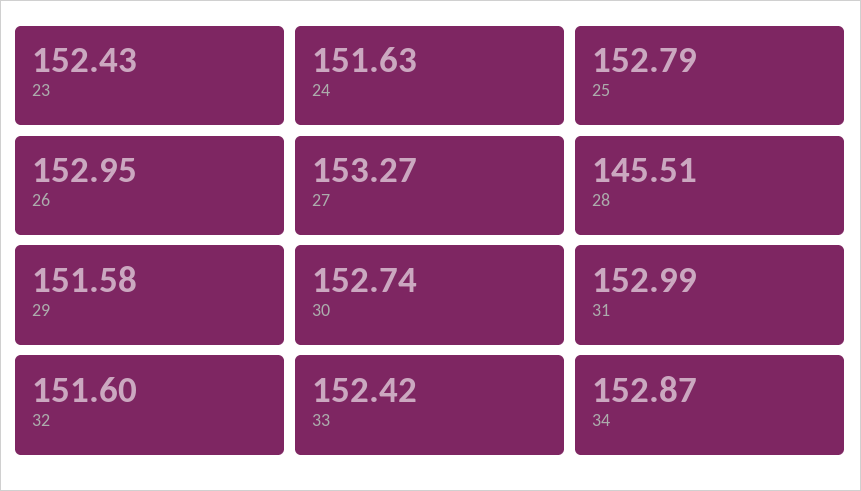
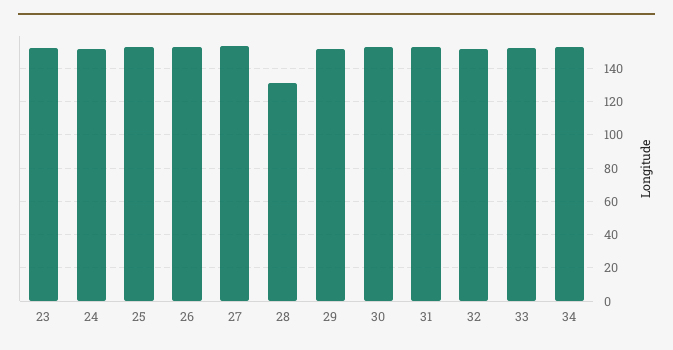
28: 145.51 -> 130

